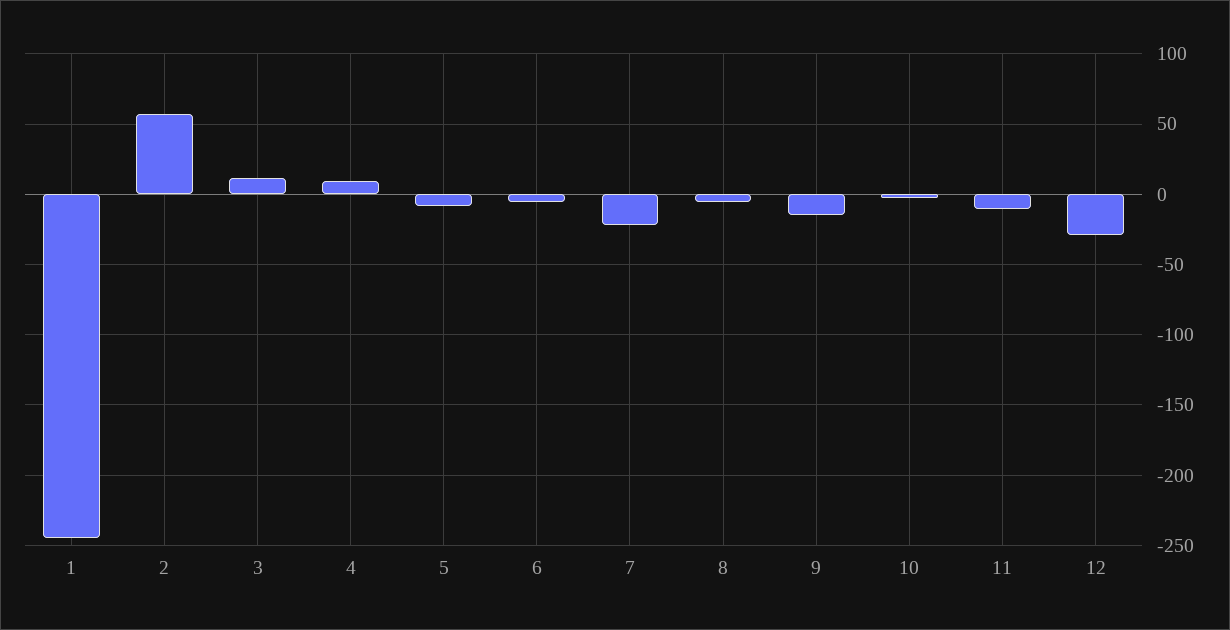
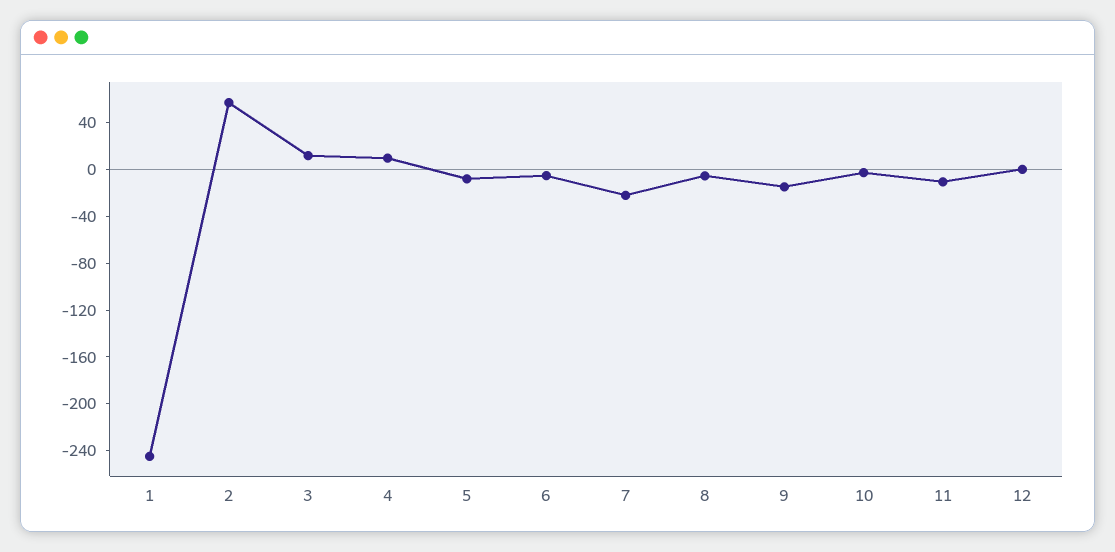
12: -30 -> 0

